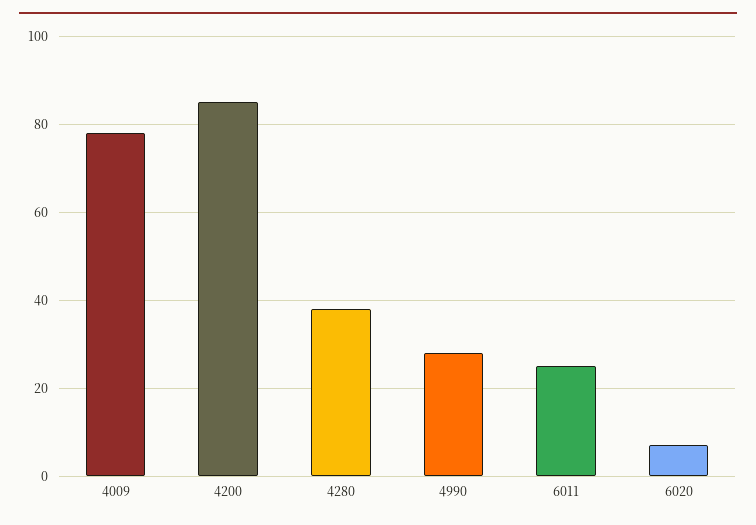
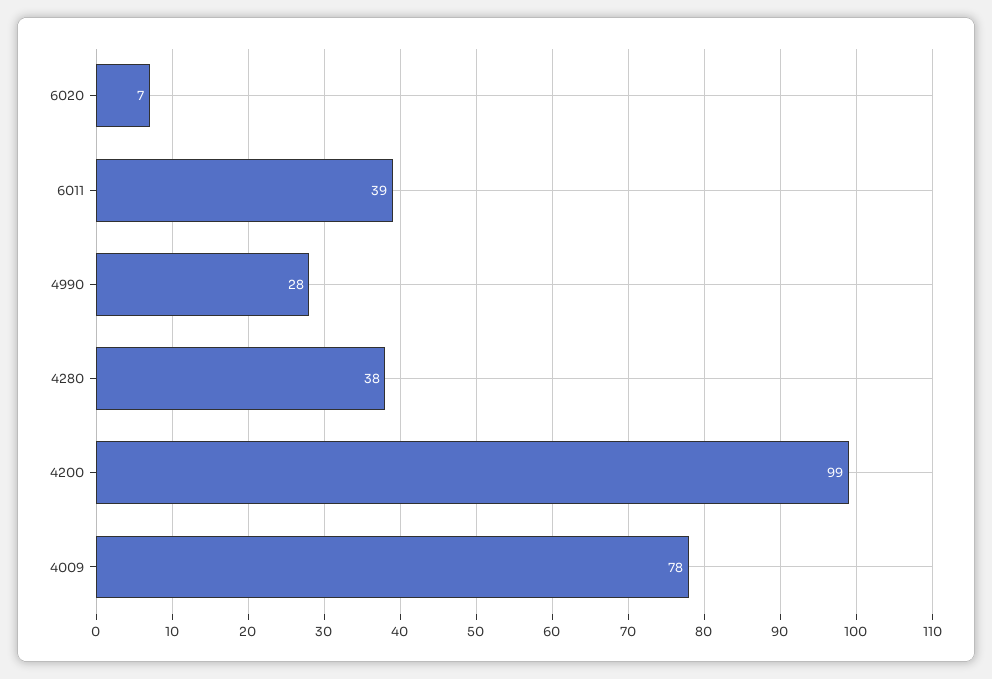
4200: 85 -> 99
6011: 25 -> 39

